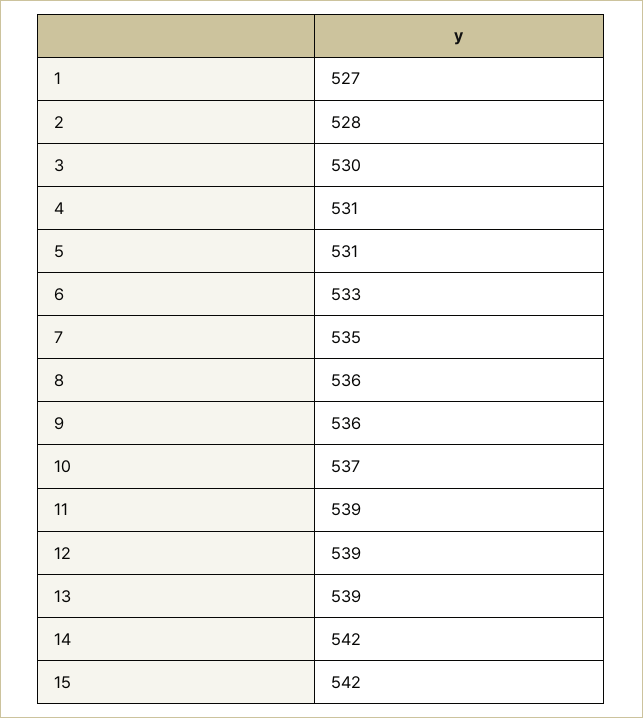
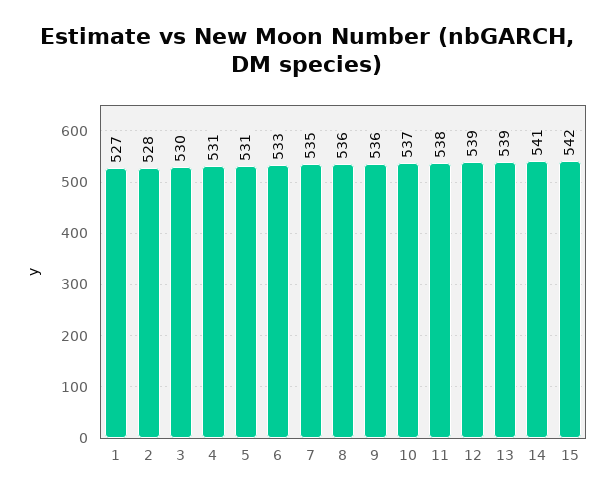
11: 539 -> 538
14: 542 -> 541

